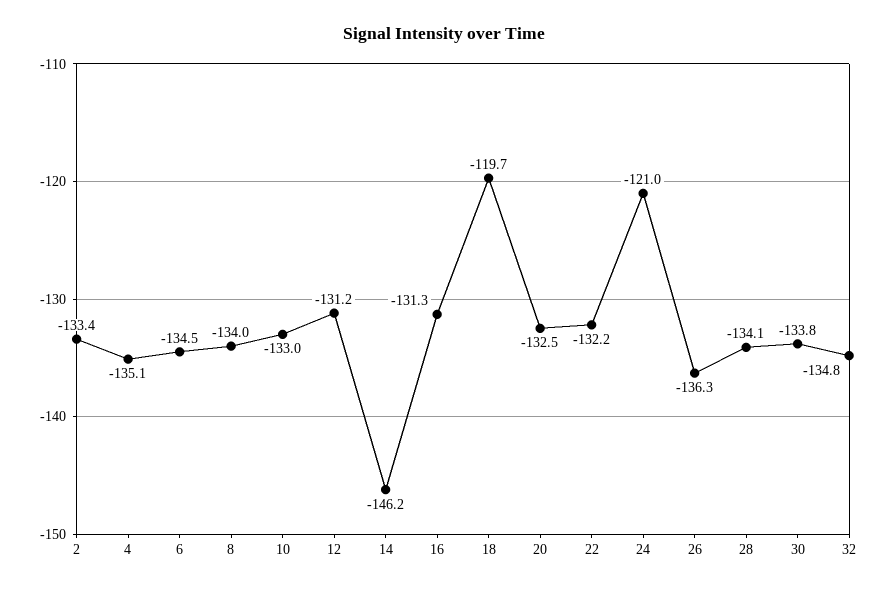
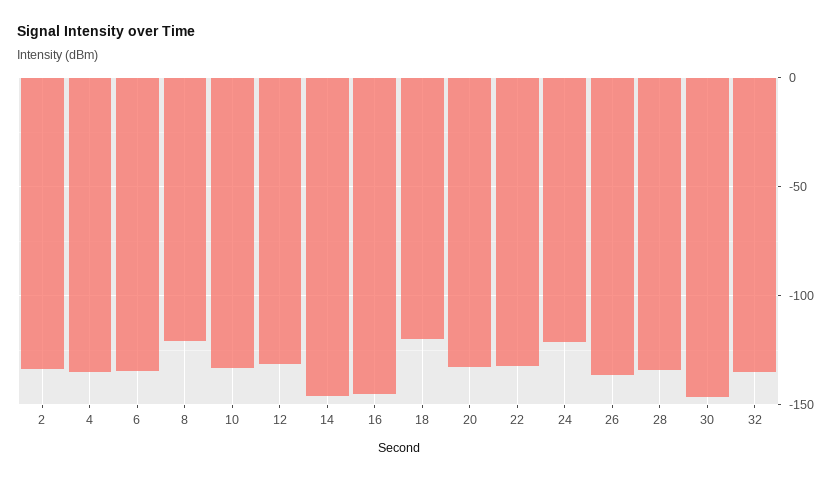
8: -134 -> -120
16: -131.3 -> -145
30: -133.8 -> -145

